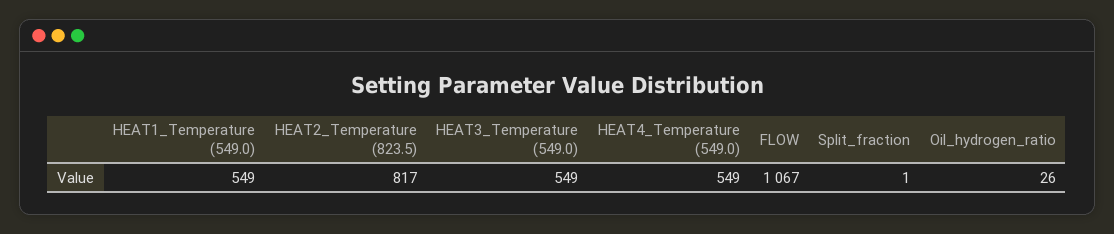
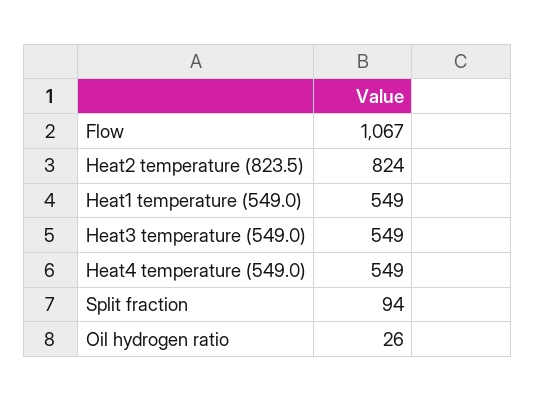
HEAT2_Temperature (823.5): 817 -> 824
Split_fraction: 1 -> 94

